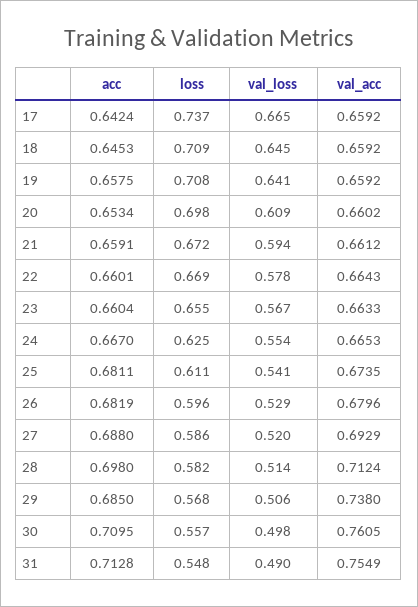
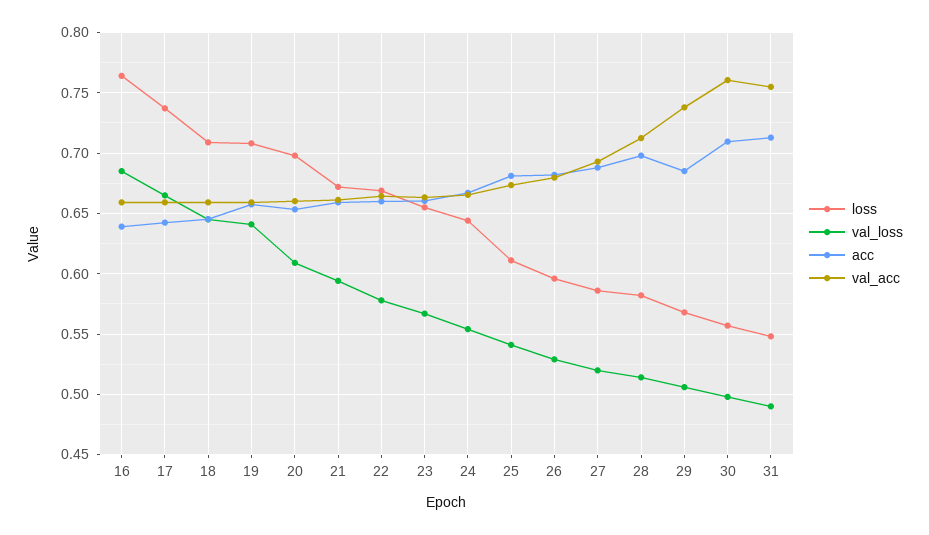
loss, 24: 0.625 -> 0.645
loss, 16: none -> 0.765
val_loss, 16: none -> 0.685
acc, 16: none -> 0.64
val_acc, 16: none -> 0.66

